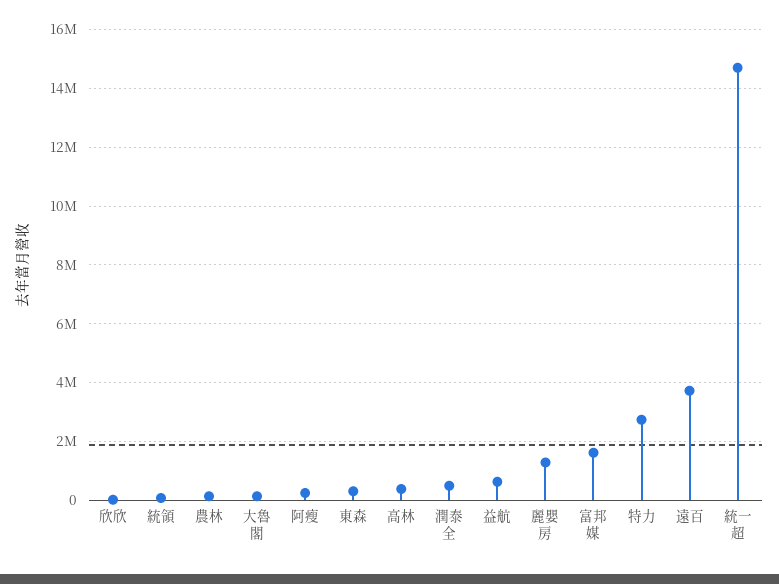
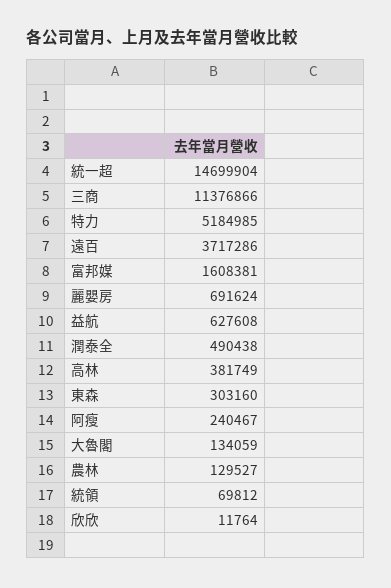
麗嬰房: 1250000 -> 691624
特力: 2750000 -> 5184985
三商: none -> 11376866

